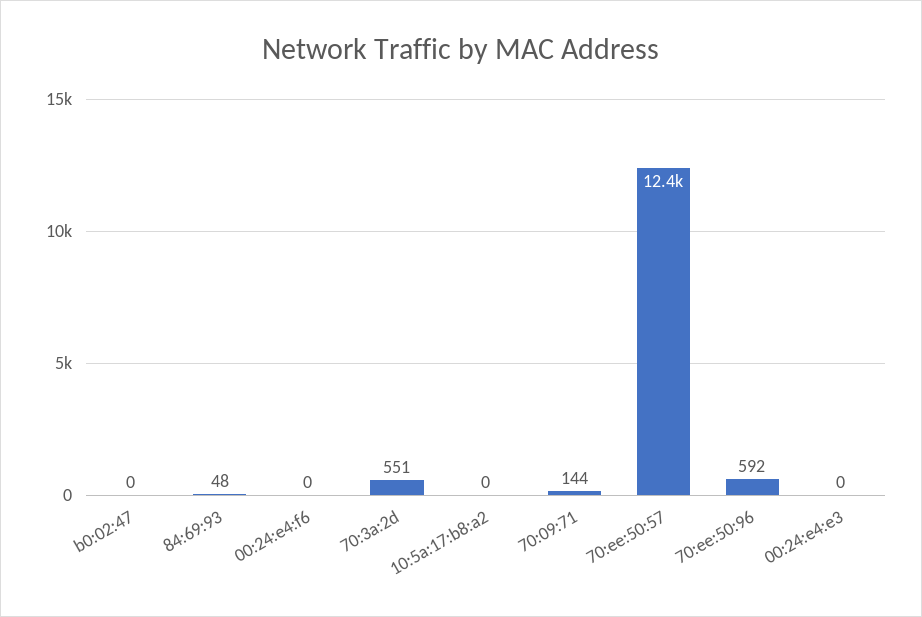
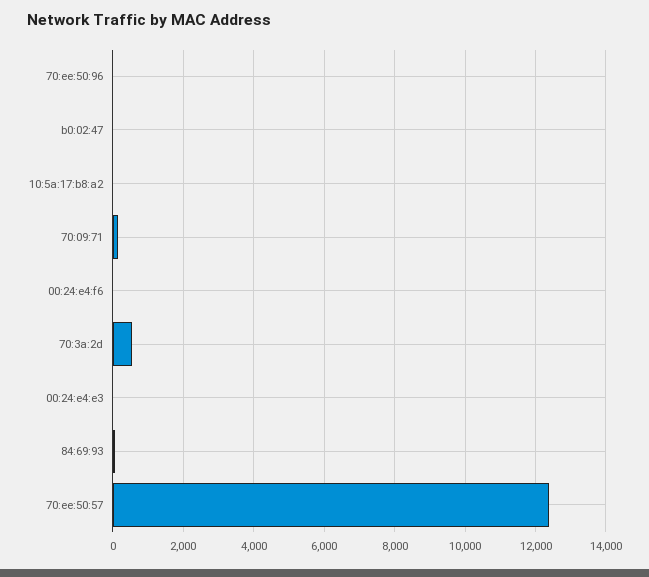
70:ee:50:96: 592 -> 0

